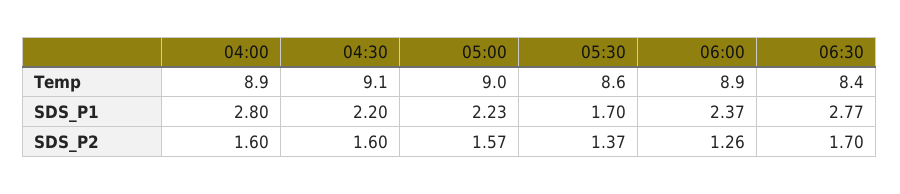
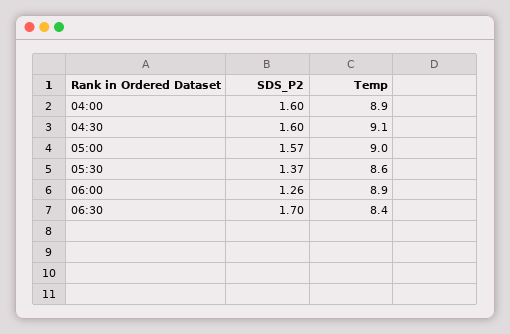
04:00, SDS_P1: 2.8 -> none
04:30, SDS_P1: 2.2 -> none
05:00, SDS_P1: 2.23 -> none
05:30, SDS_P1: 1.7 -> none
06:00, SDS_P1: 2.37 -> none
06:30, SDS_P1: 2.77 -> none

